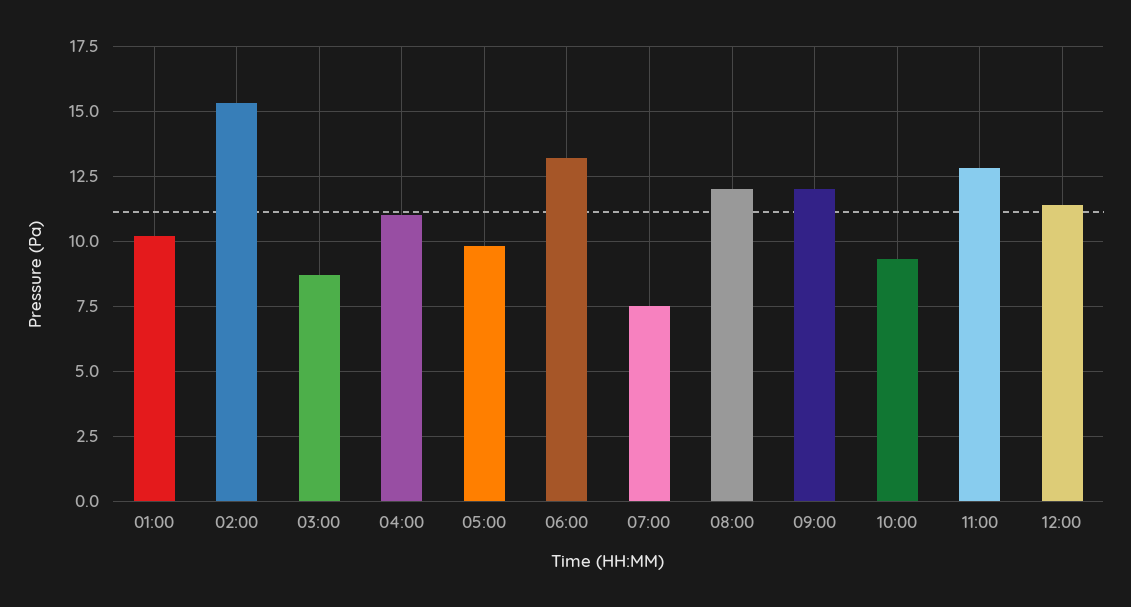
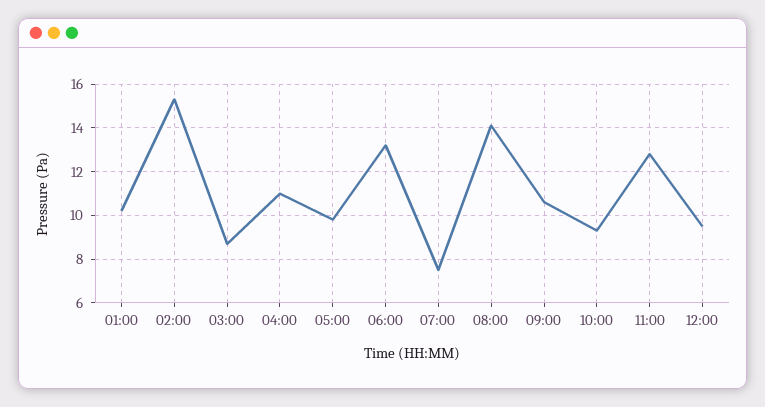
08:00: 12 -> 14
09:00: 12 -> 10.5
12:00: 11.5 -> 9.5

